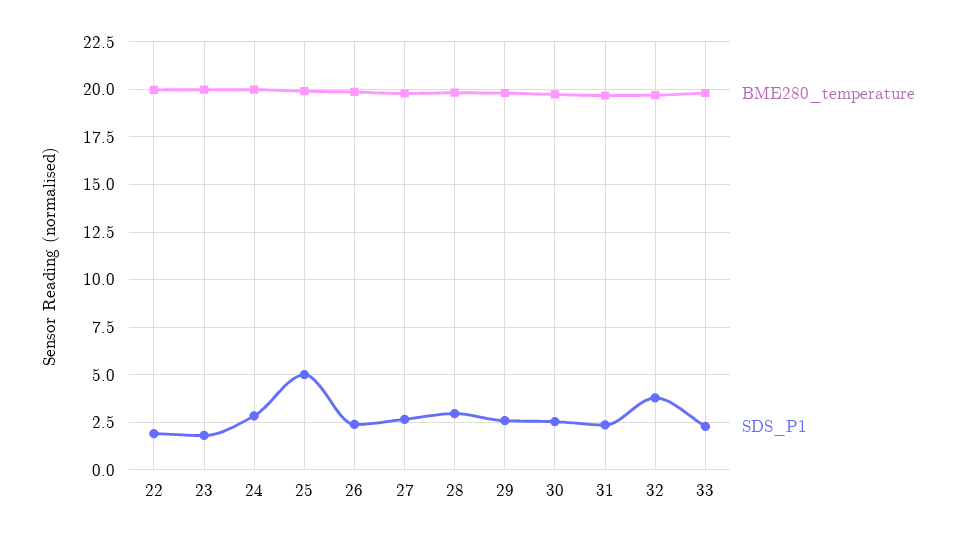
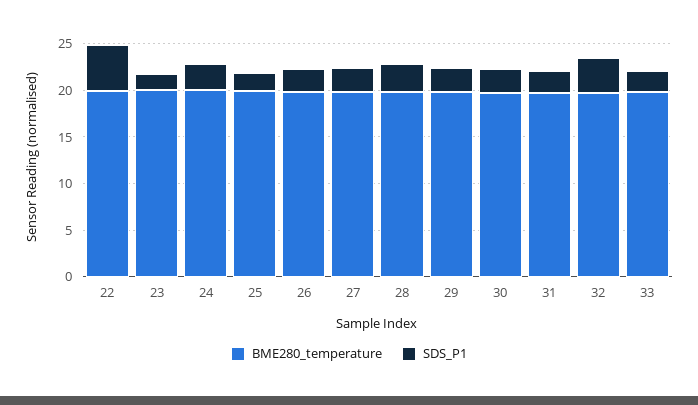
SDS_P1, 22: 2 -> 5
SDS_P1, 25: 5 -> 2

